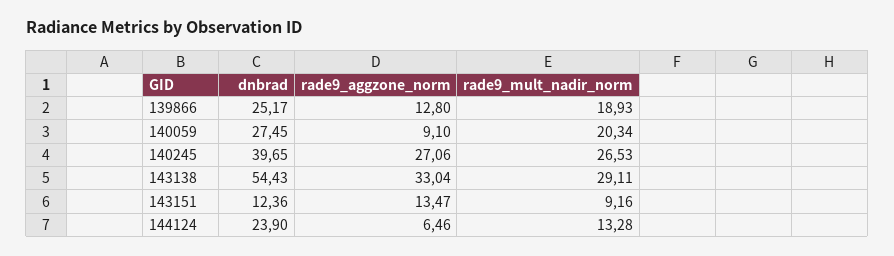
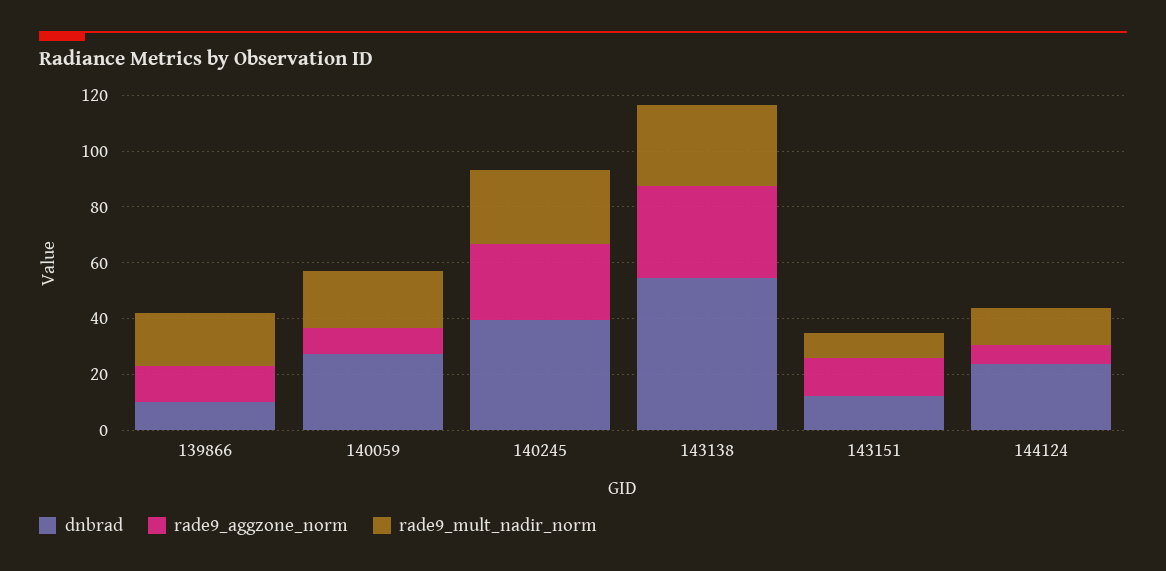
dnbrad, 139866: 25.17 -> 10

